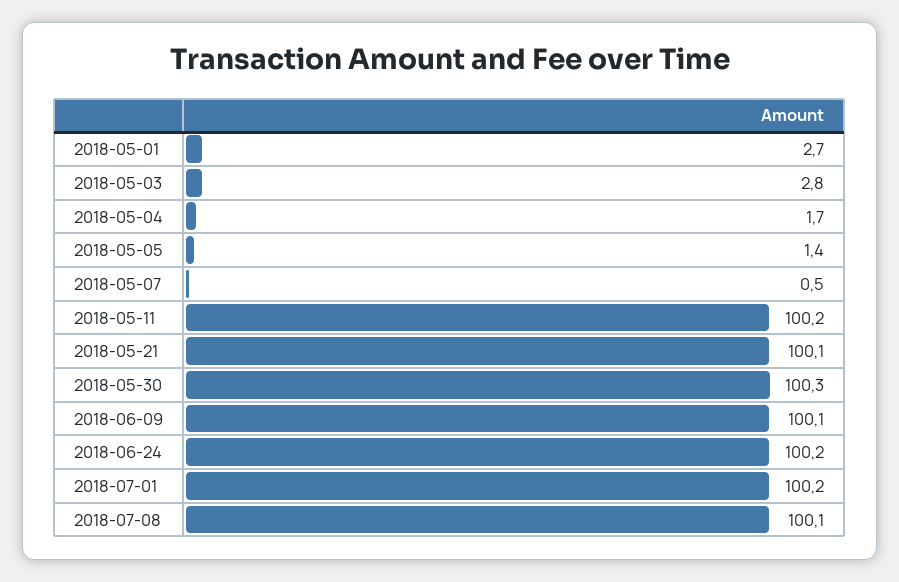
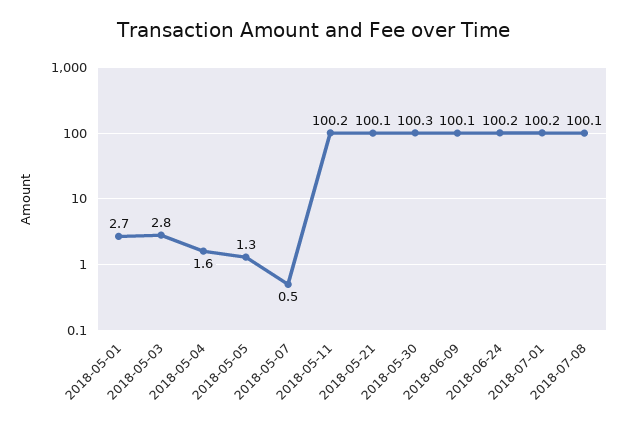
2018-05-04: 1.7 -> 1.6
2018-05-05: 1.4 -> 1.3

